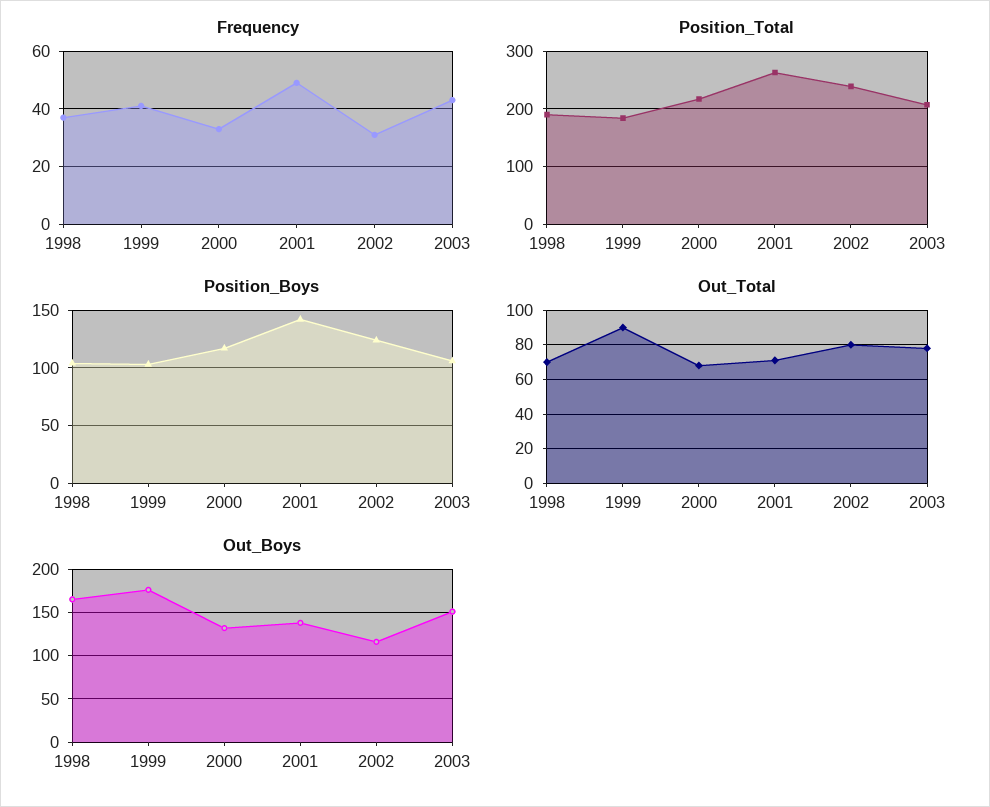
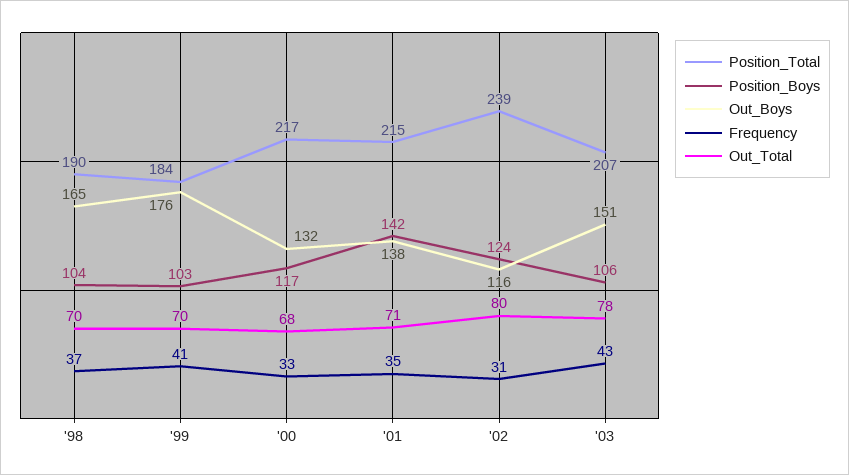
Frequency, 2001: 50 -> 35
Position_Total, 2001: 260 -> 215
Out_Total, 1999: 90 -> 70

